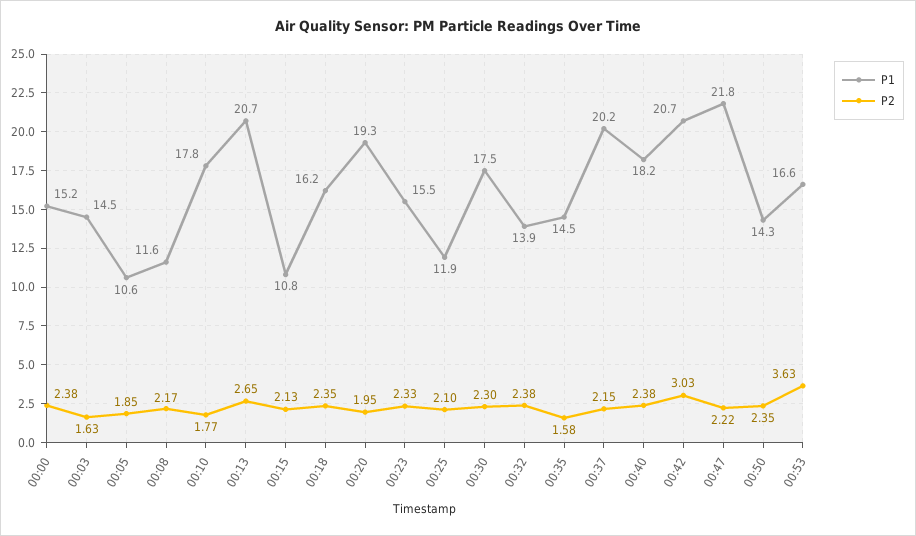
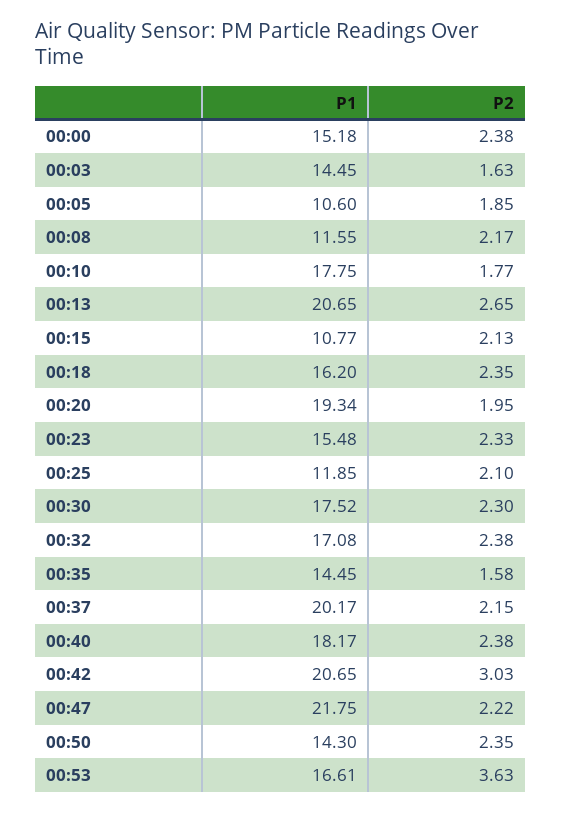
P1, 00:32: 13.9 -> 17.08

